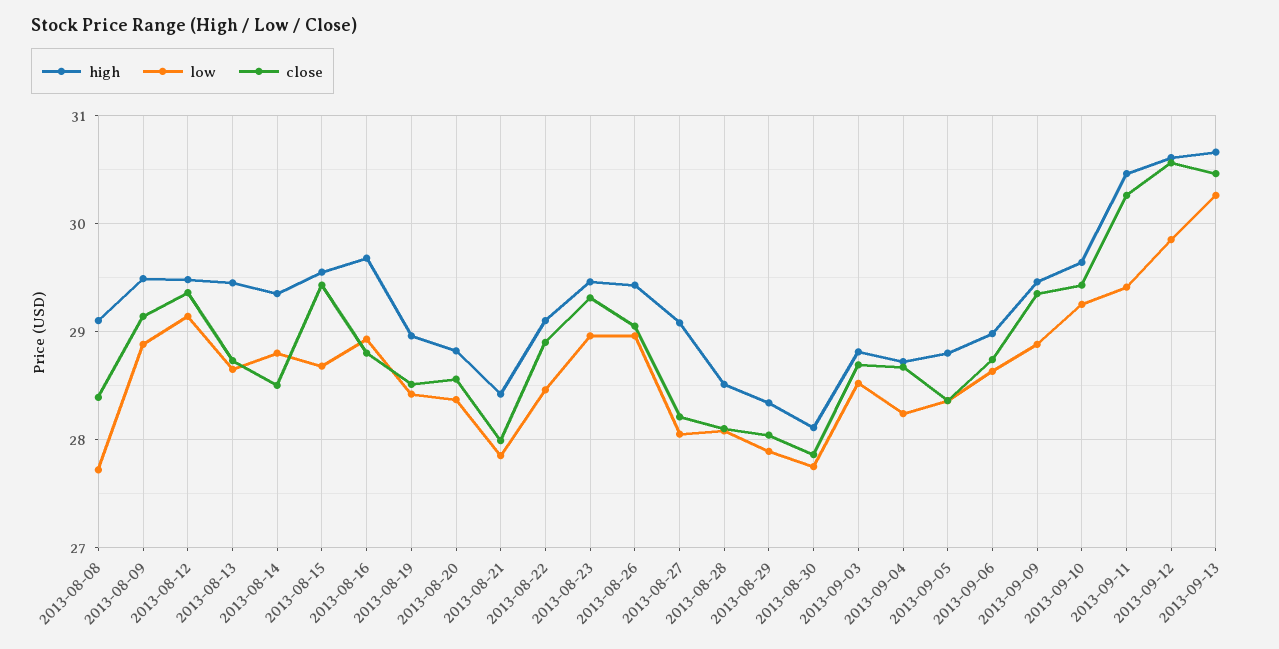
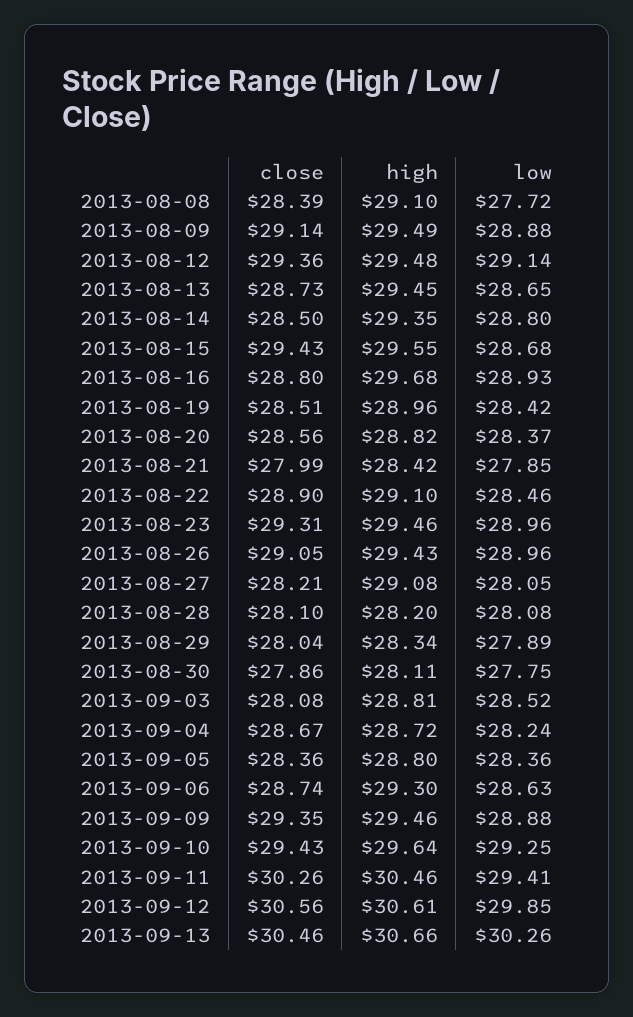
high, 2013-08-28: 28.5 -> 28.2
close, 2013-09-03: 28.7 -> 28.08
high, 2013-09-06: 29 -> 29.3

